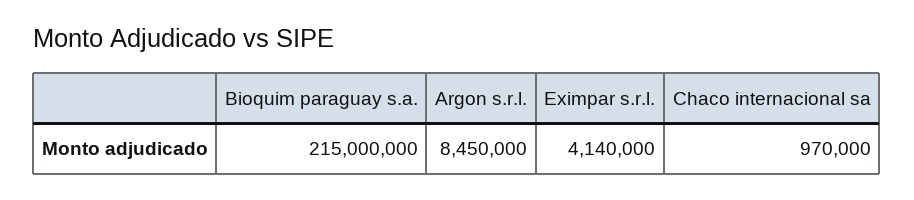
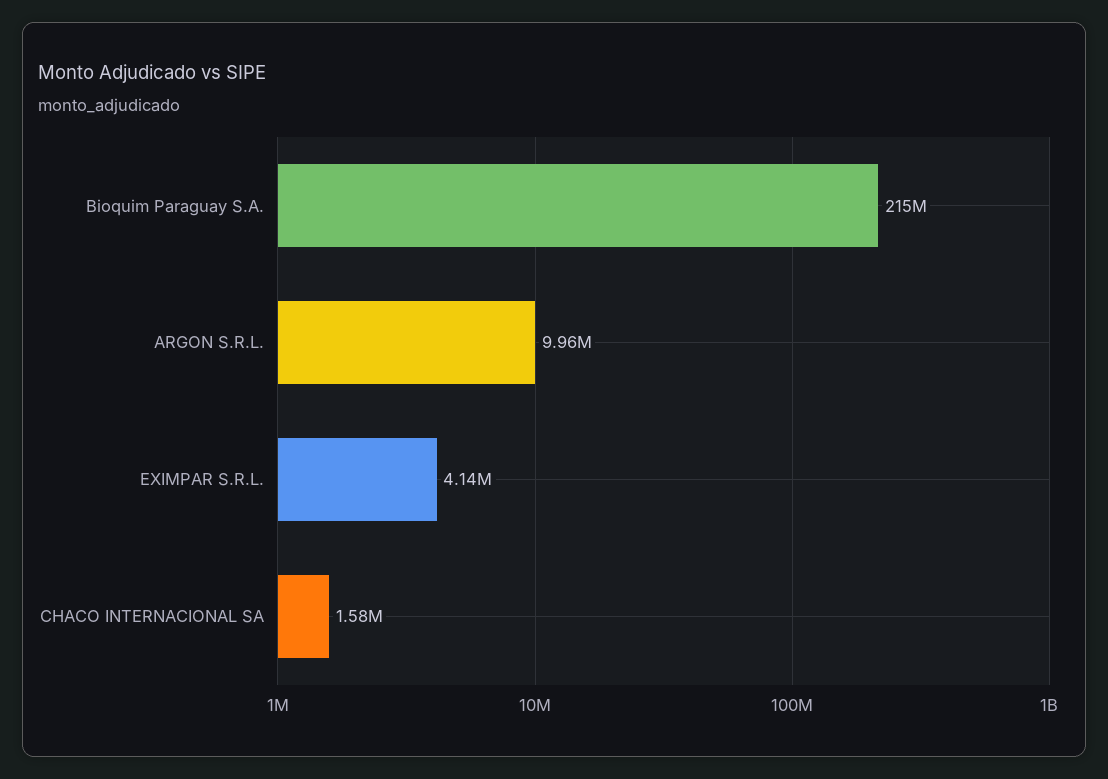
Argon s.r.l.: 8450000 -> 9960000
Chaco internacional sa: 970000 -> 1580000

